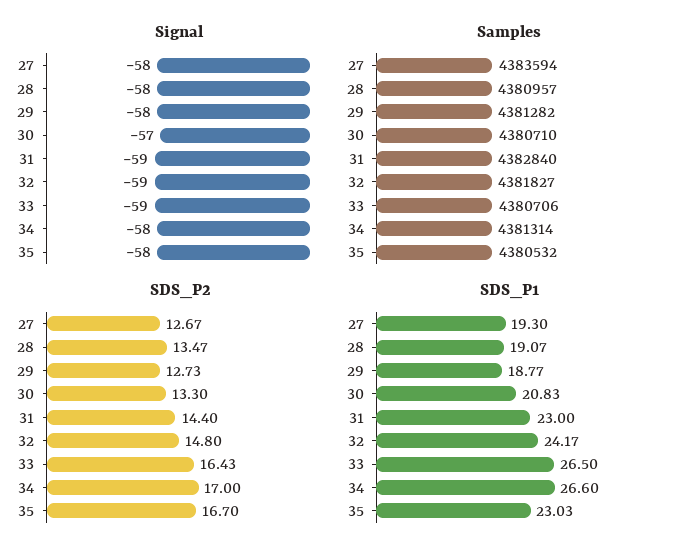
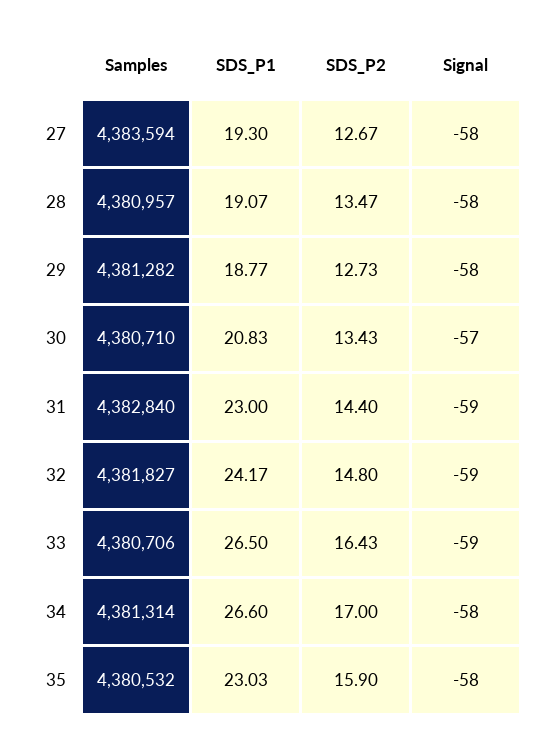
SDS_P2, 30: 13.3 -> 13.43
SDS_P2, 35: 16.7 -> 15.9

